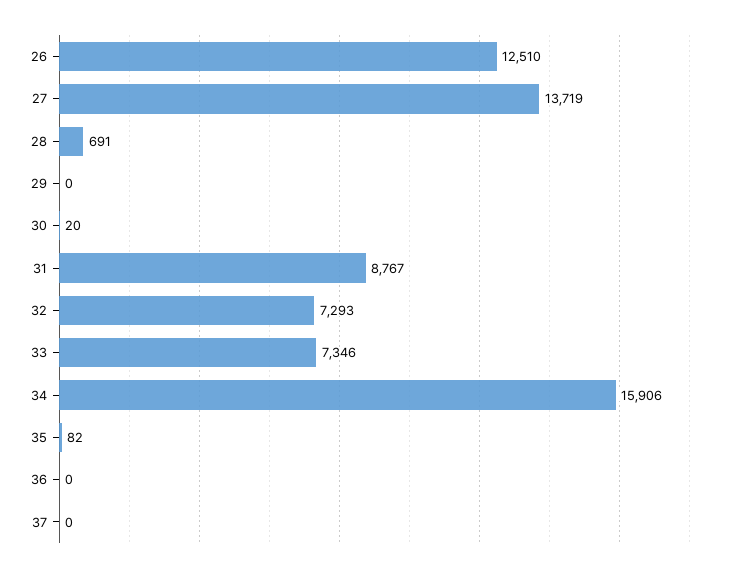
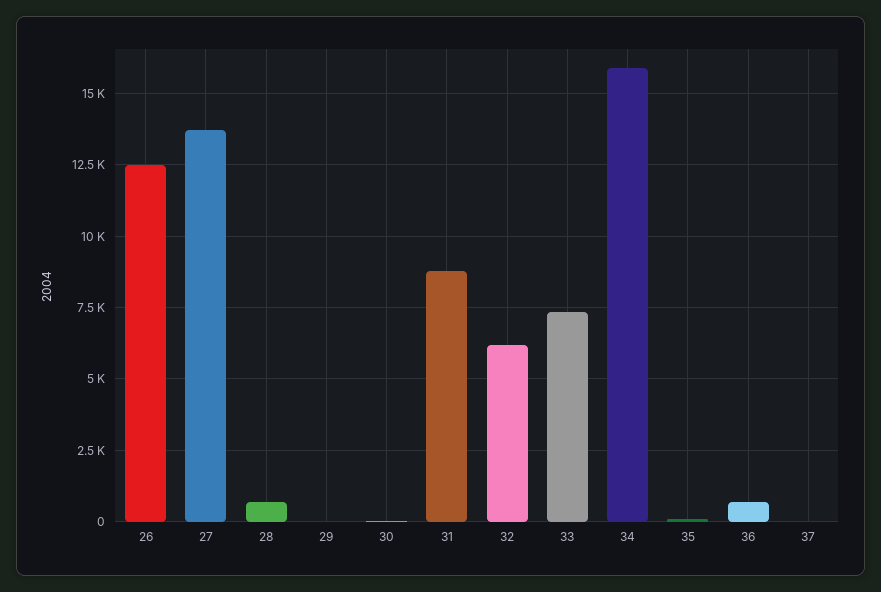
32: 7293 -> 6250
36: 0 -> 750

